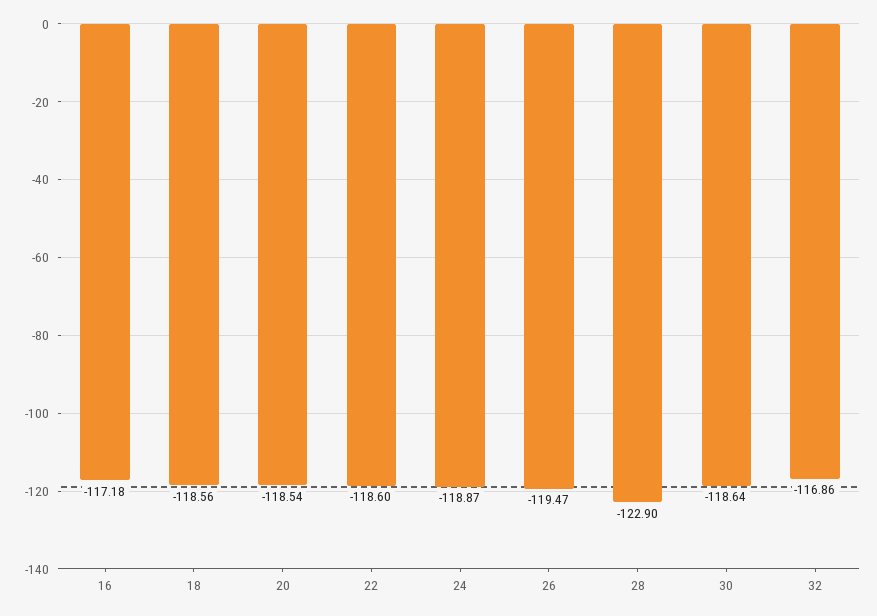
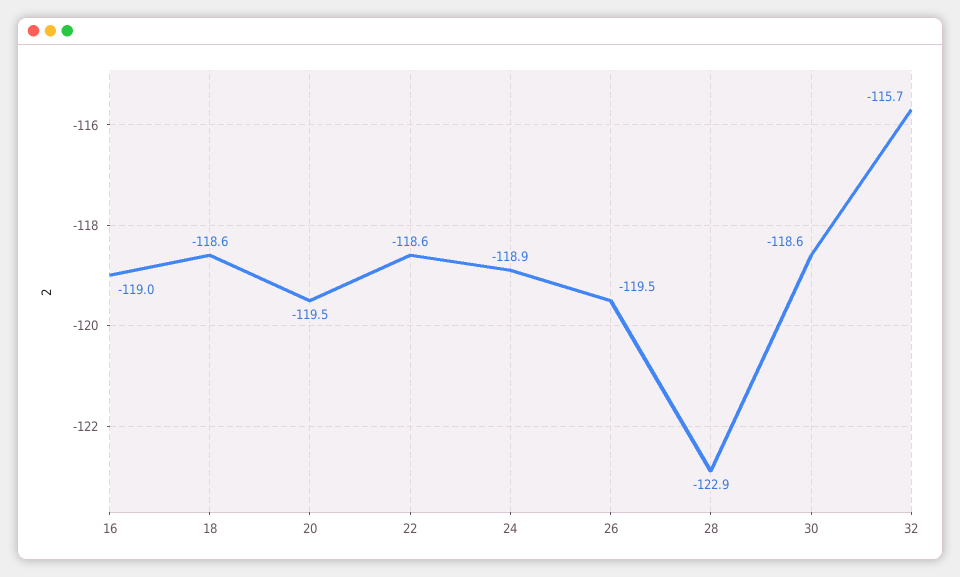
16: -117.18 -> -119
20: -118.54 -> -119.5
32: -116.86 -> -115.7

